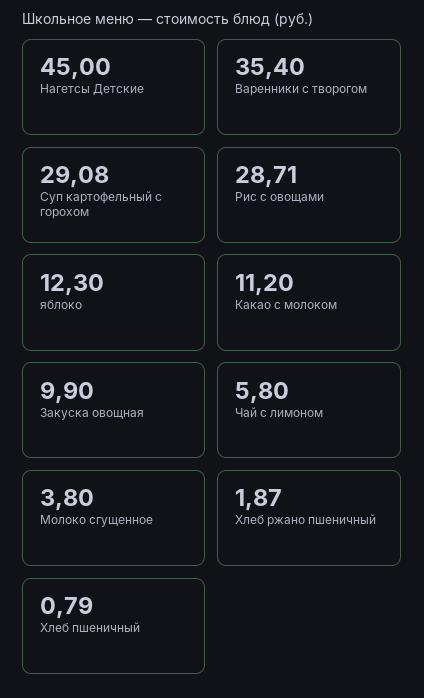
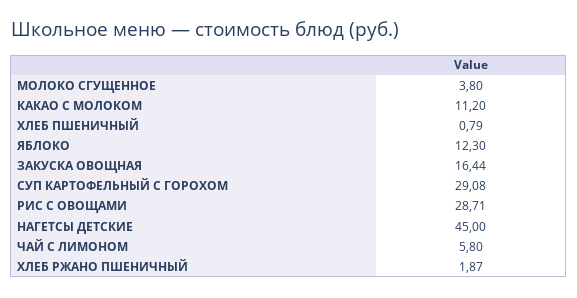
Варенники с творогом: 35.4 -> none
Закуска овощная: 9.9 -> 16.44

